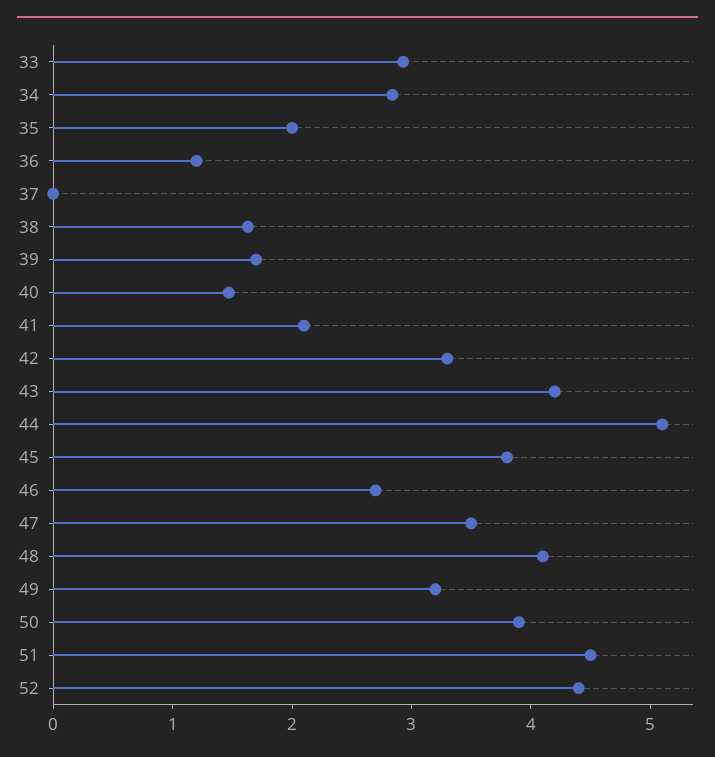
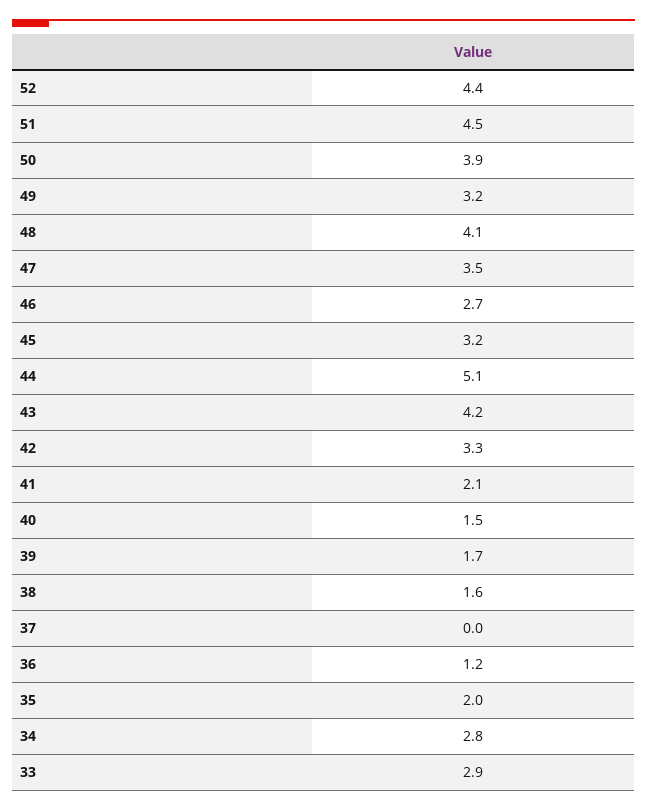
45: 3.8 -> 3.2

